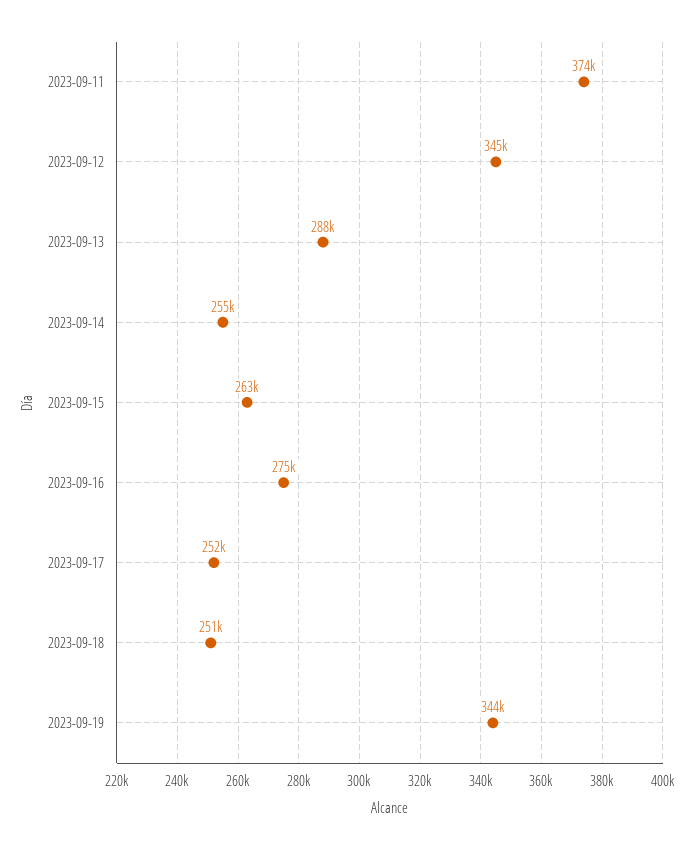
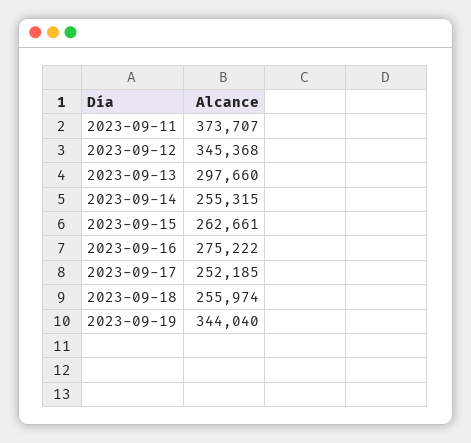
2023-09-13: 288000 -> 297660
2023-09-18: 251000 -> 255974

